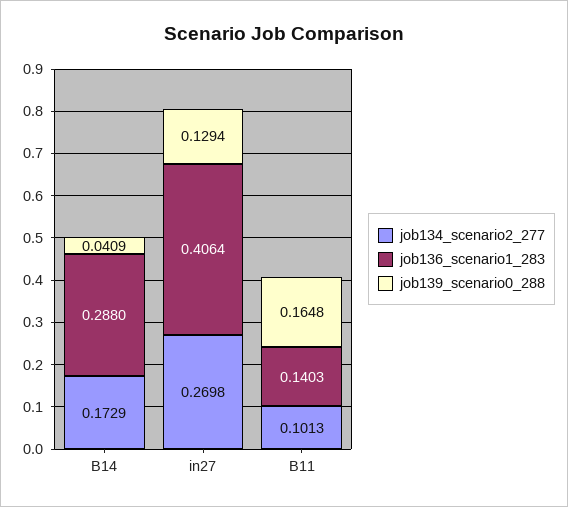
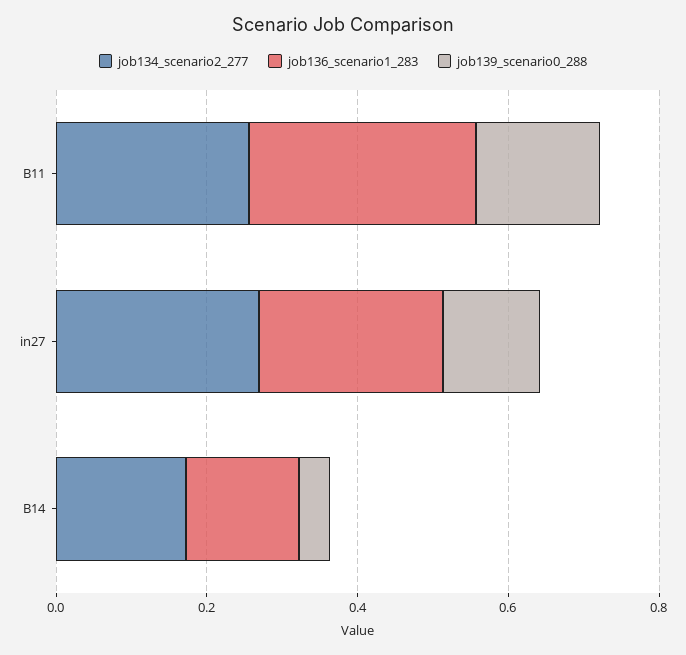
job136_scenario1_283, B14: 0.288 -> 0.15
job136_scenario1_283, in27: 0.4064 -> 0.25
job134_scenario2_277, B11: 0.1013 -> 0.25
job136_scenario1_283, B11: 0.1403 -> 0.3

